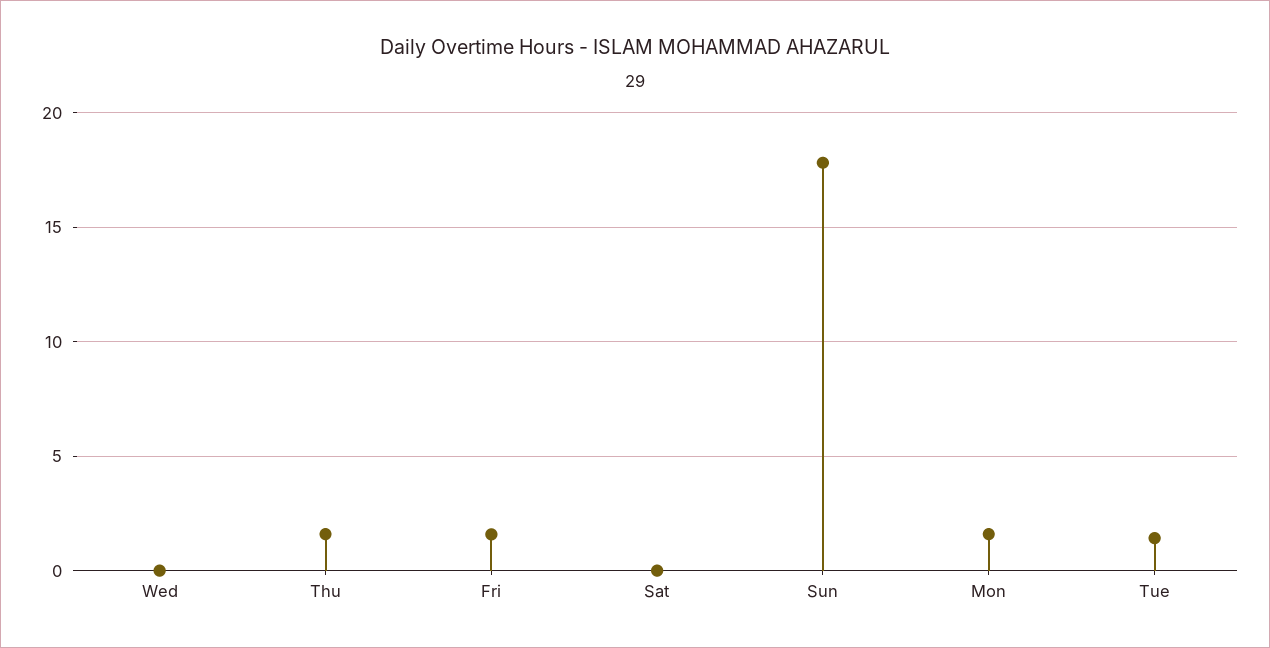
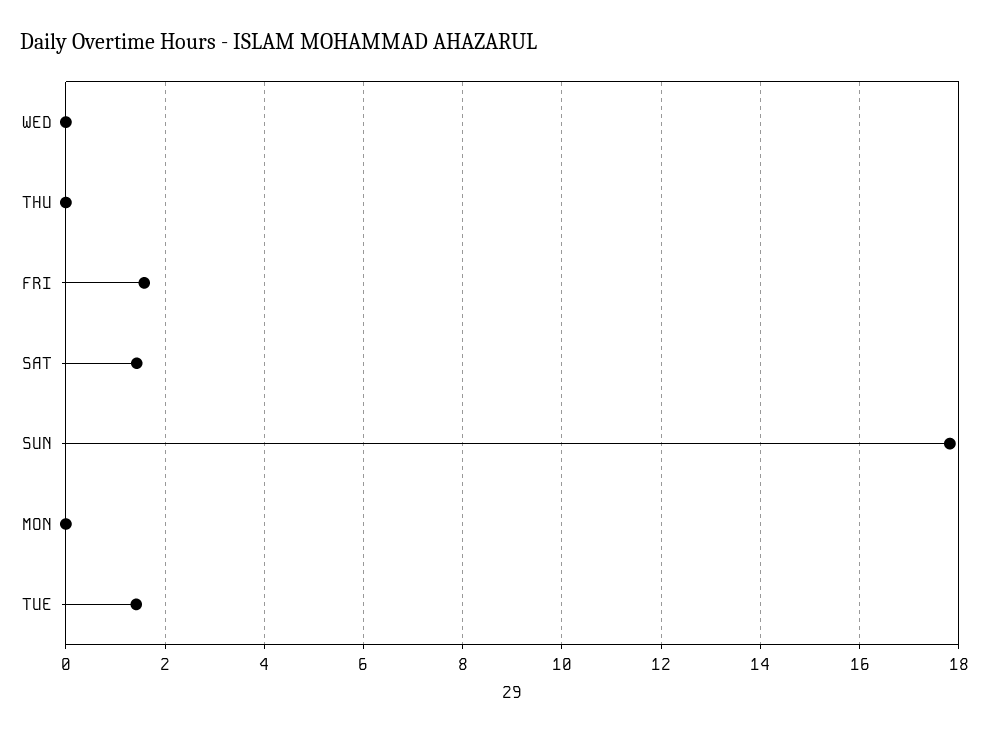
Thu: 1.5 -> 0
Sat: 0 -> 1.4
Mon: 1.5 -> 0

